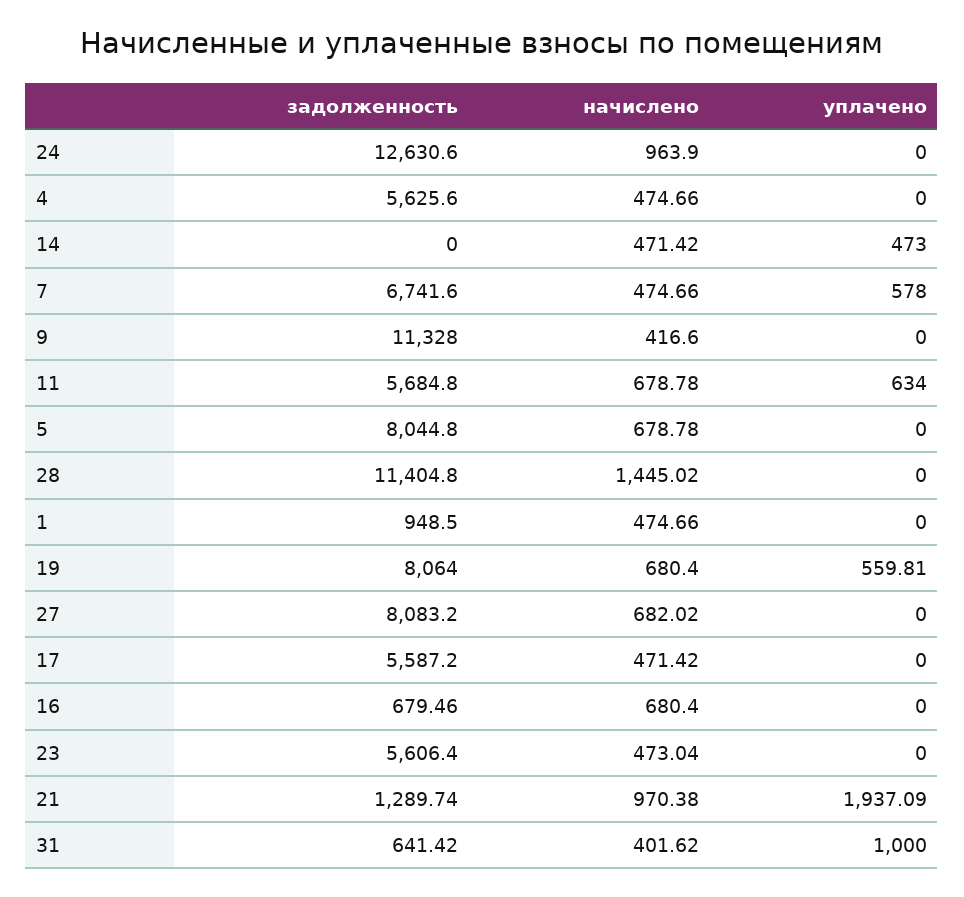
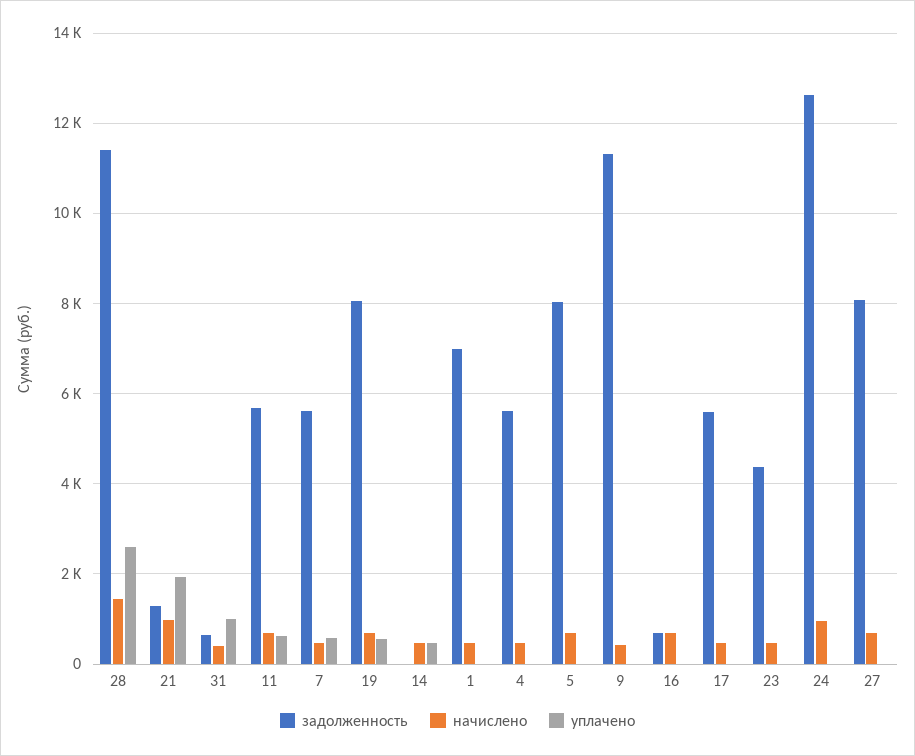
задолженность, 7: 6741.6 -> 5600
уплачено, 28: 0 -> 2600
задолженность, 1: 948.5 -> 7000
задолженность, 23: 5606.4 -> 4400

